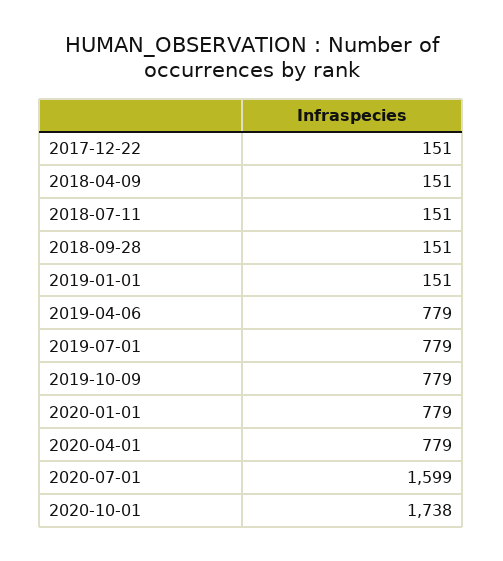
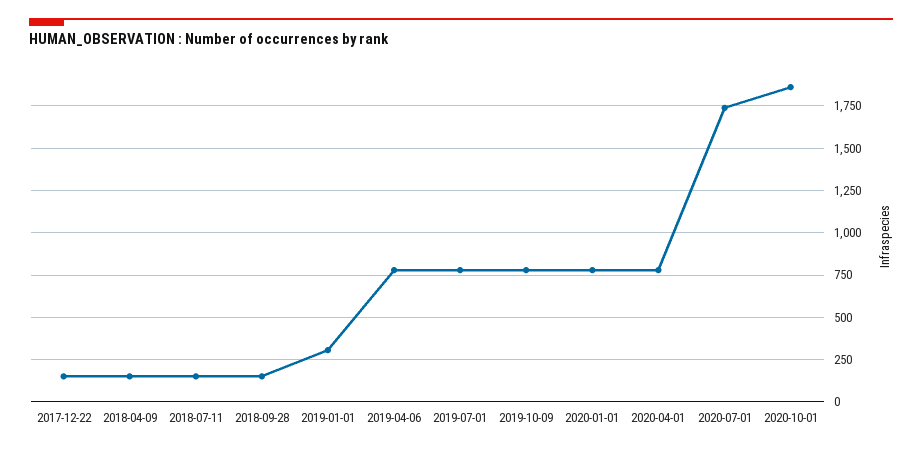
2019-01-01: 151 -> 300
2020-07-01: 1599 -> 1750
2020-10-01: 1738 -> 1850

